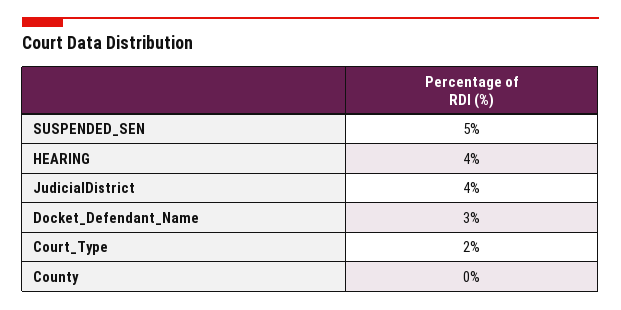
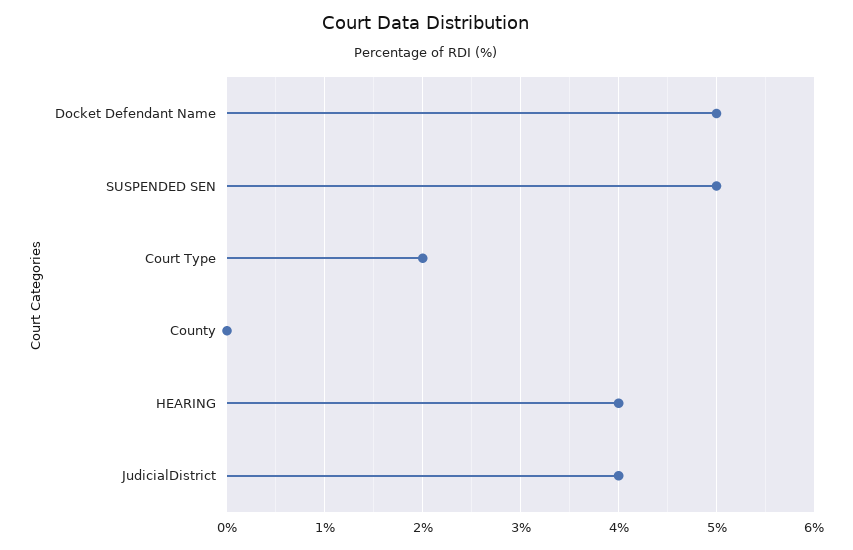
Docket_Defendant_Name: 3 -> 5

